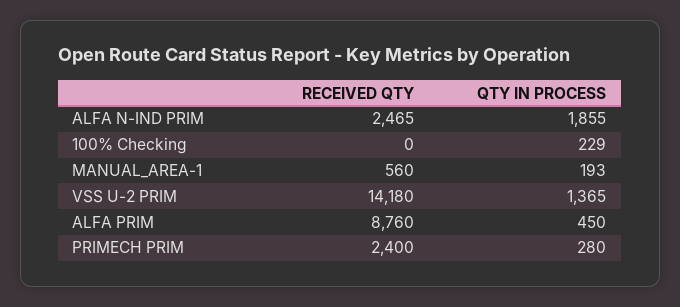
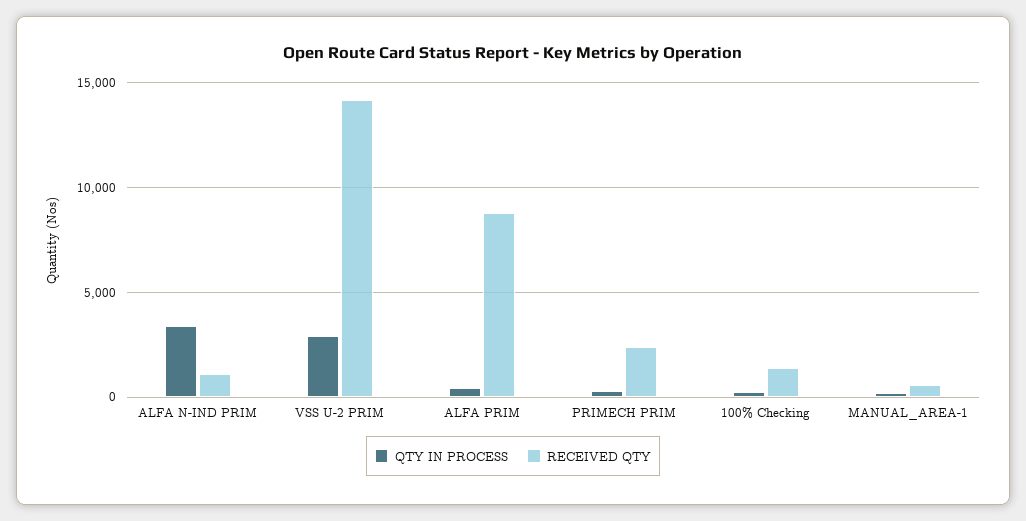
RECEIVED QTY, ALFA N-IND PRIM: 2465 -> 1000
QTY IN PROCESS, ALFA N-IND PRIM: 1855 -> 3500
RECEIVED QTY, 100% Checking: 0 -> 1500
QTY IN PROCESS, VSS U-2 PRIM: 1365 -> 3000

